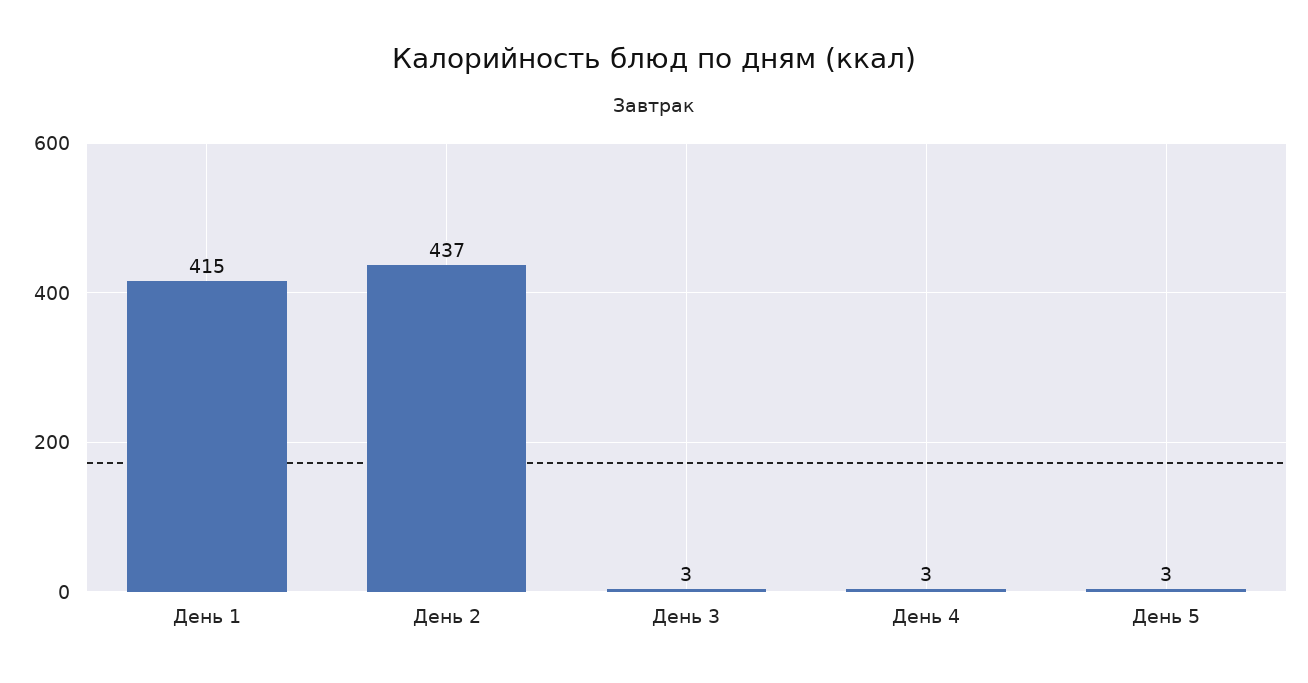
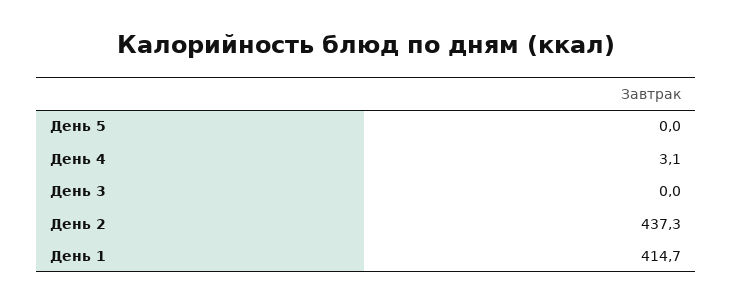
День 3: 3 -> 0
День 5: 3 -> 0

